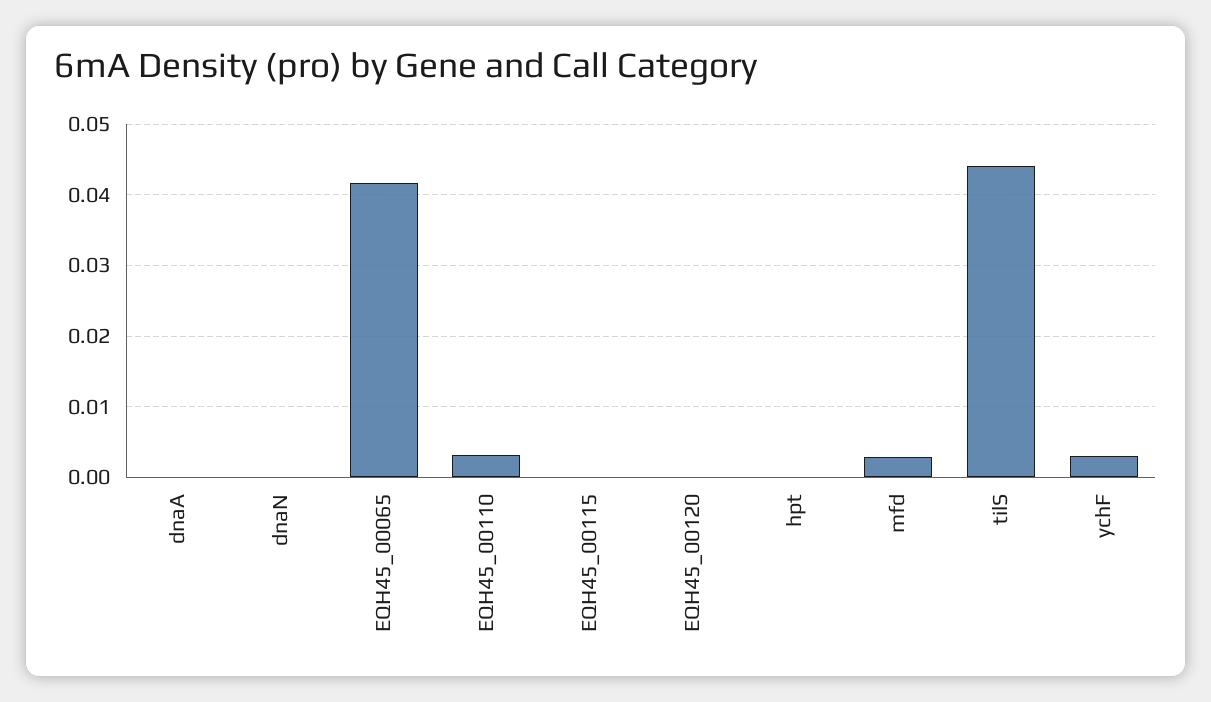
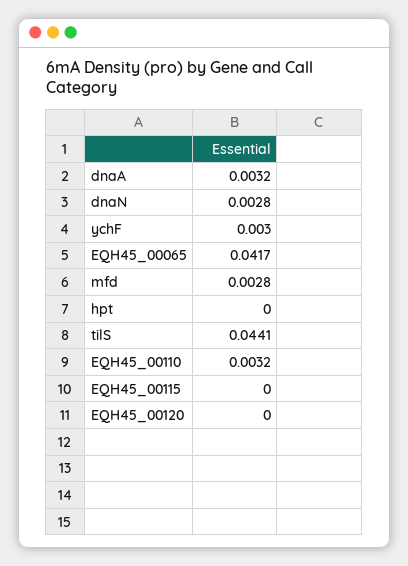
dnaA: 0 -> 0.0032
dnaN: 0 -> 0.0028

